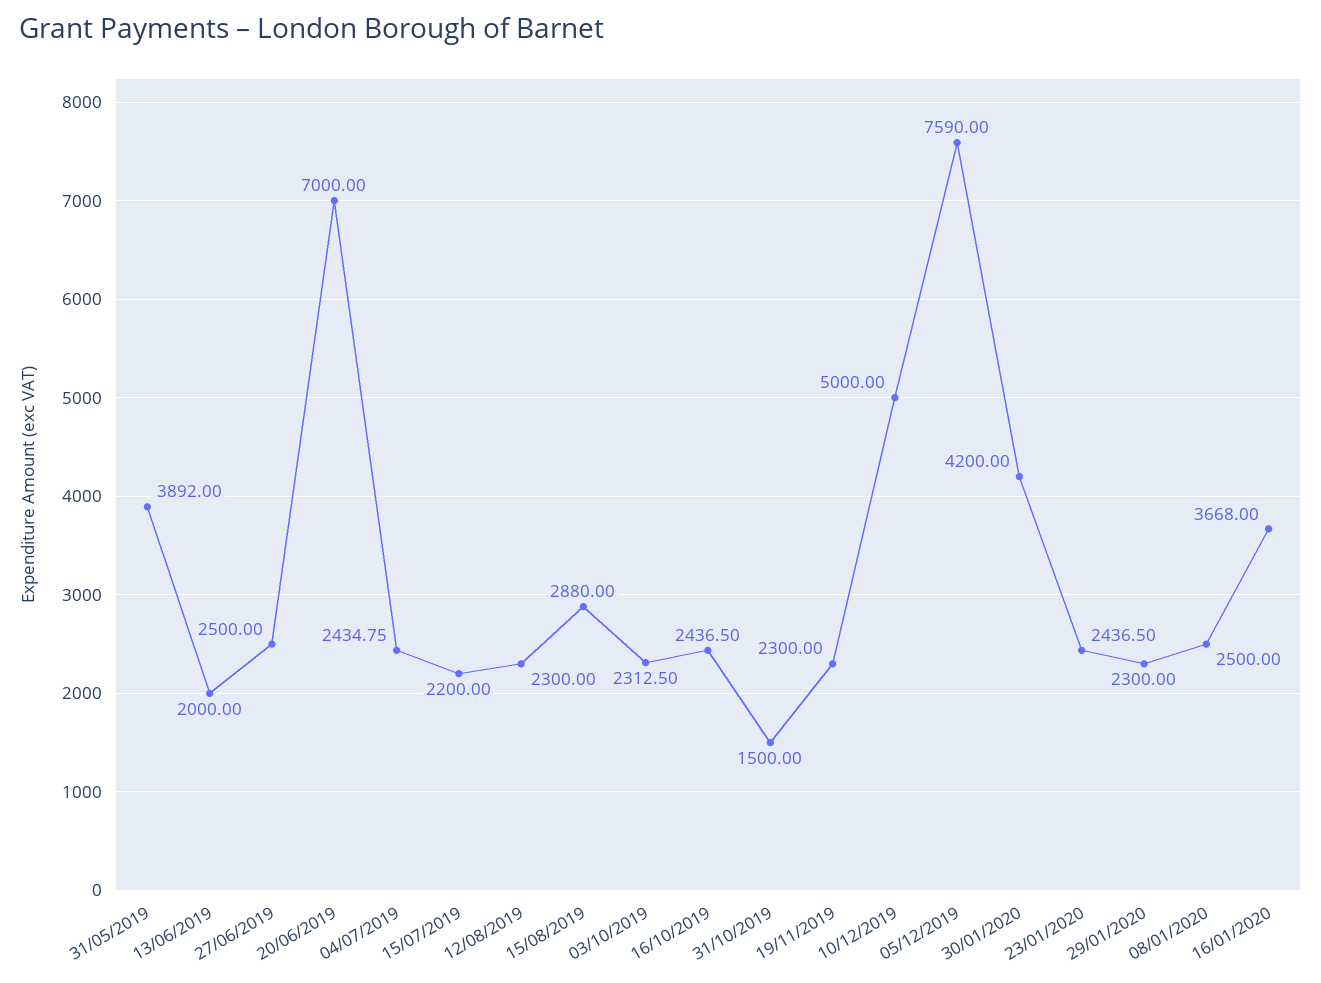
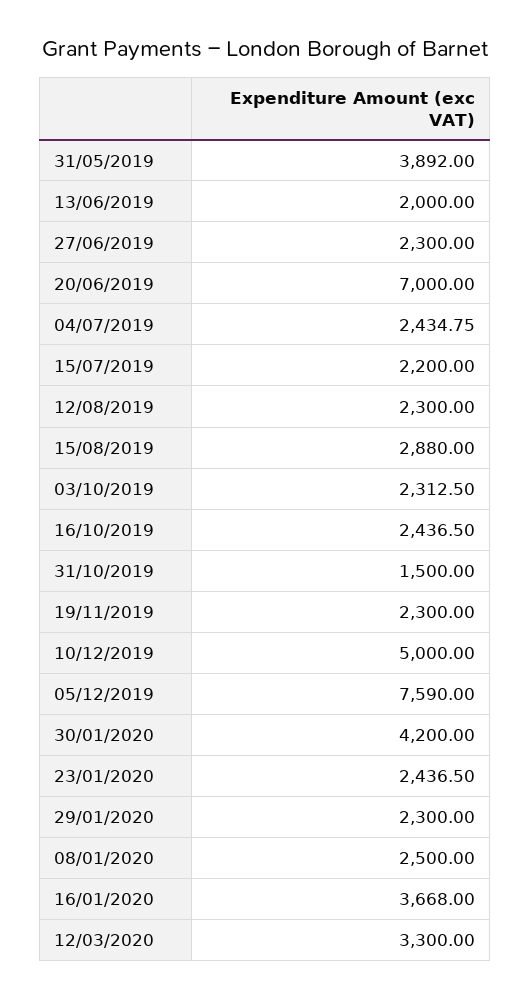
27/06/2019: 2500 -> 2300
12/03/2020: none -> 3300

